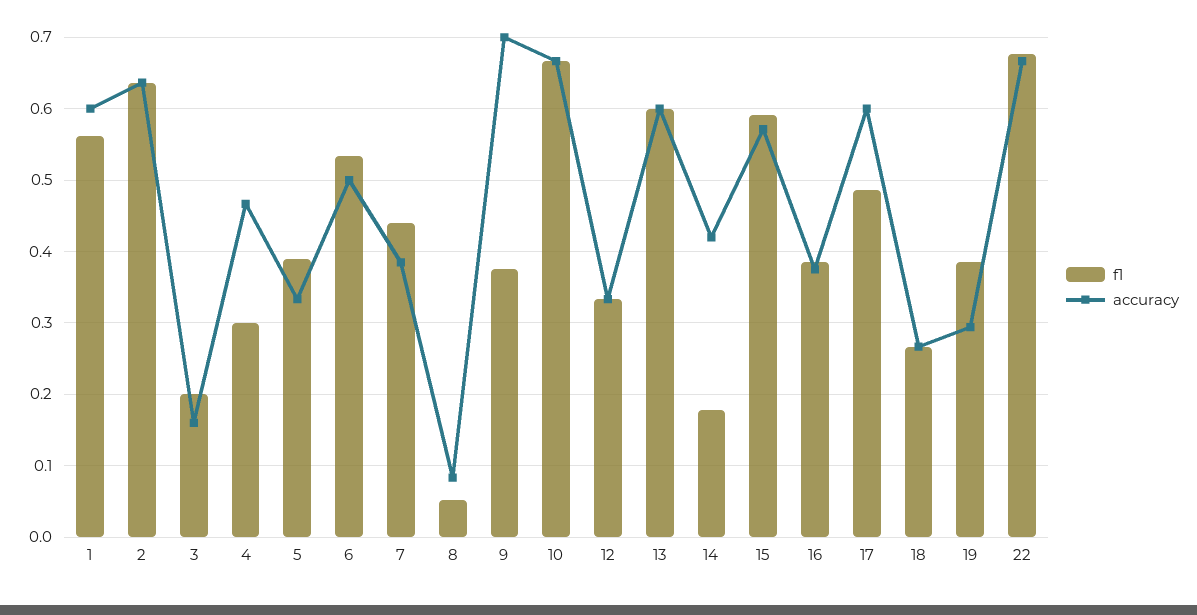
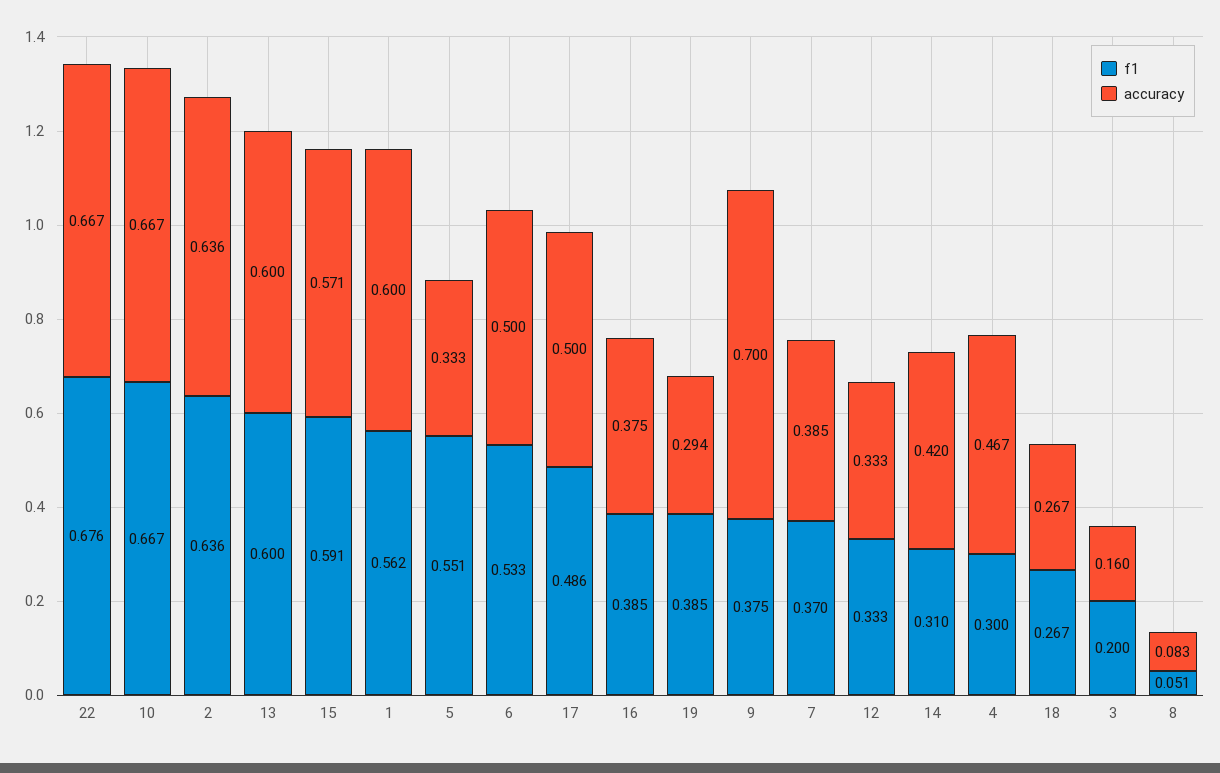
f1, 5: 0.39 -> 0.551
f1, 7: 0.44 -> 0.37
f1, 14: 0.18 -> 0.31
accuracy, 17: 0.6 -> 0.5

